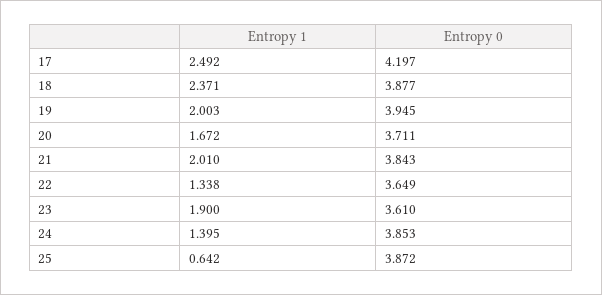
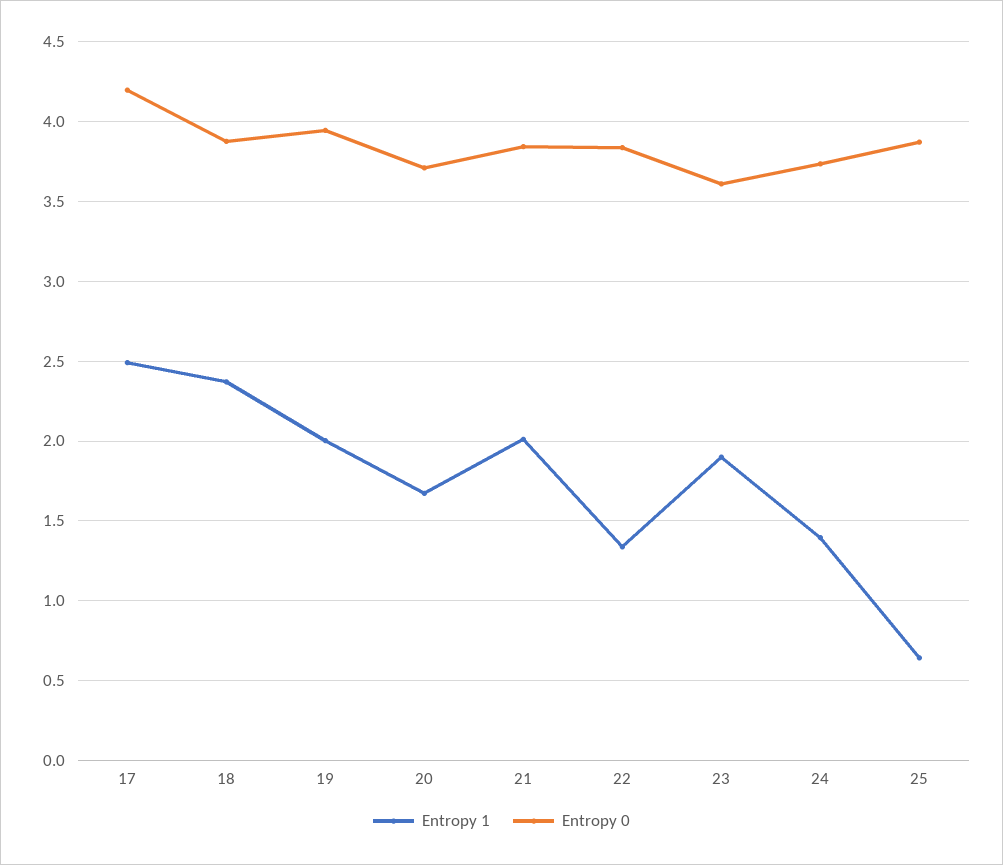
Entropy 0, 22: 3.649 -> 3.85
Entropy 0, 24: 3.853 -> 3.75

